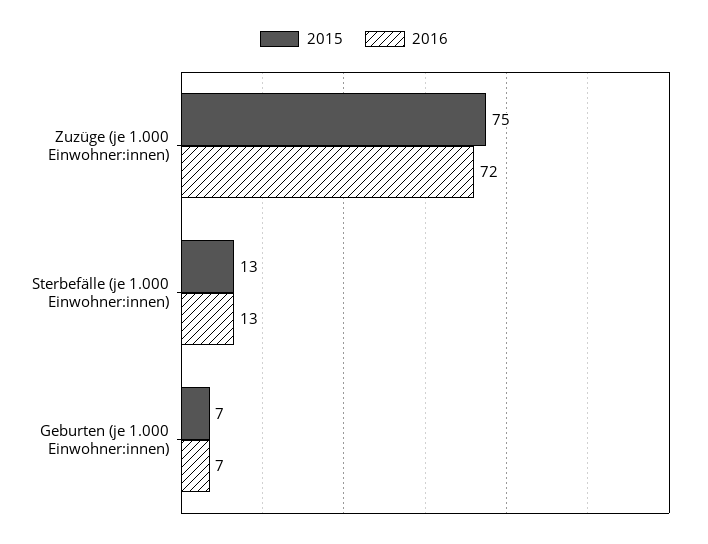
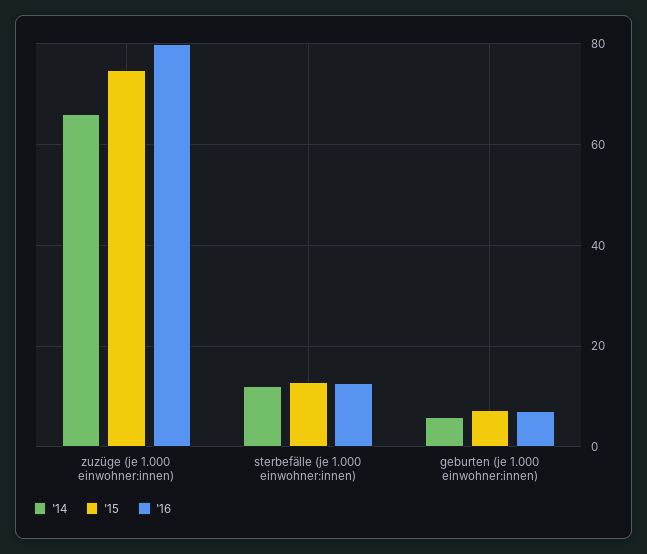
2016, Zuzüge (je 1.000 Einwohner:innen): 72 -> 80
'14, Zuzüge (je 1.000 Einwohner:innen): none -> 66
'14, Sterbefälle (je 1.000 Einwohner:innen): none -> 12
'14, Geburten (je 1.000 Einwohner:innen): none -> 6

